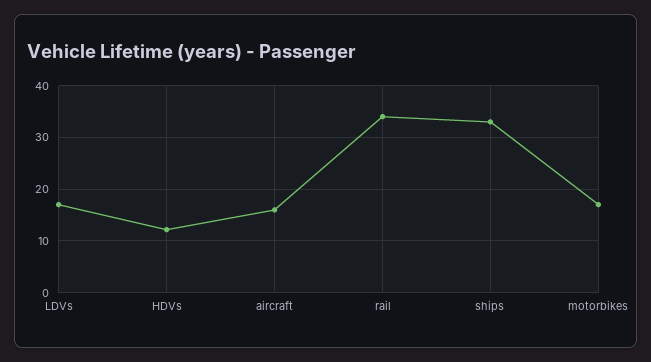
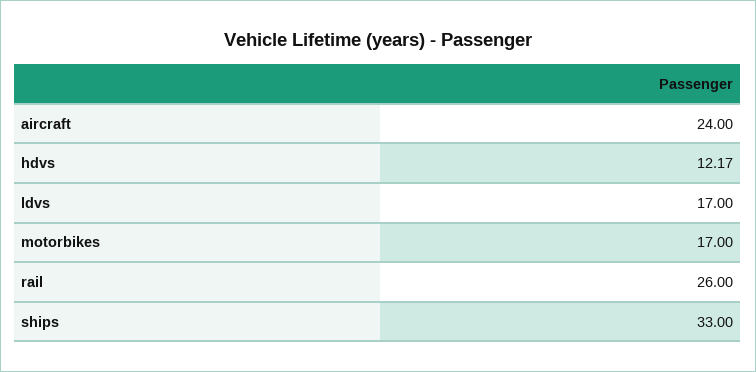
aircraft: 16 -> 24
rail: 34 -> 26

